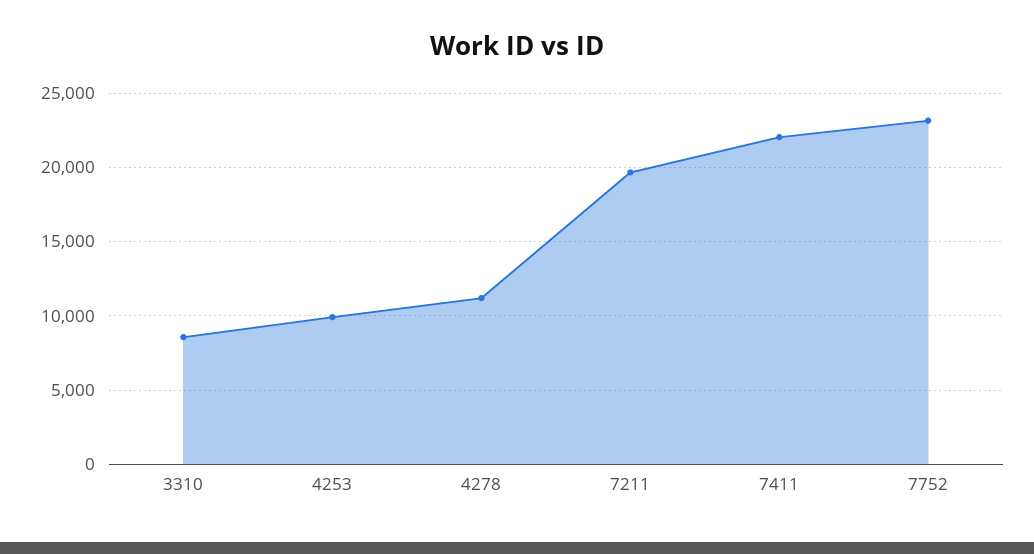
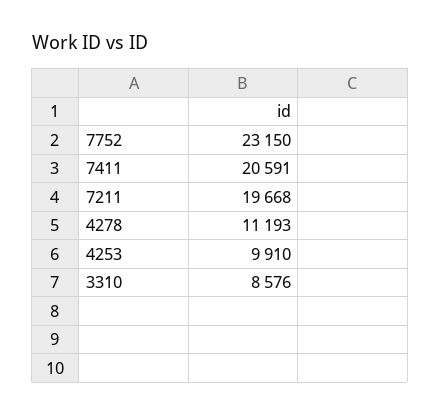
7411: 22000 -> 20591

